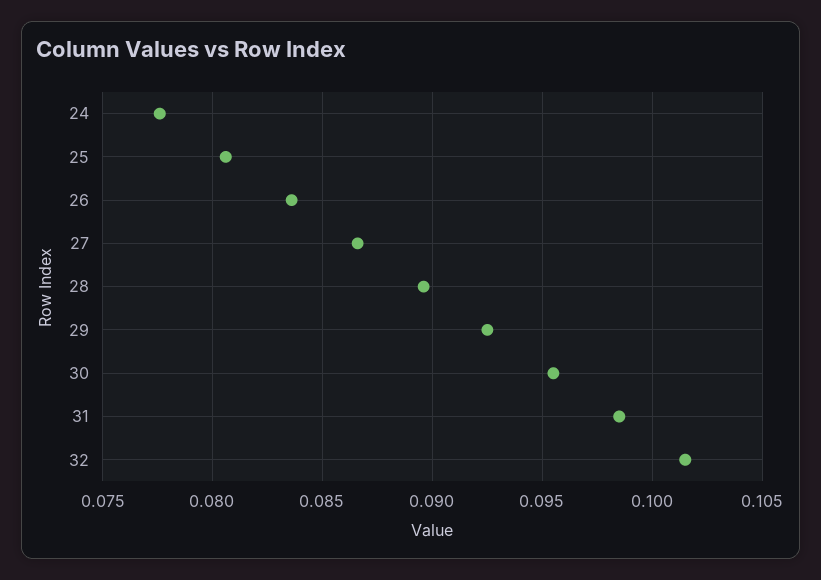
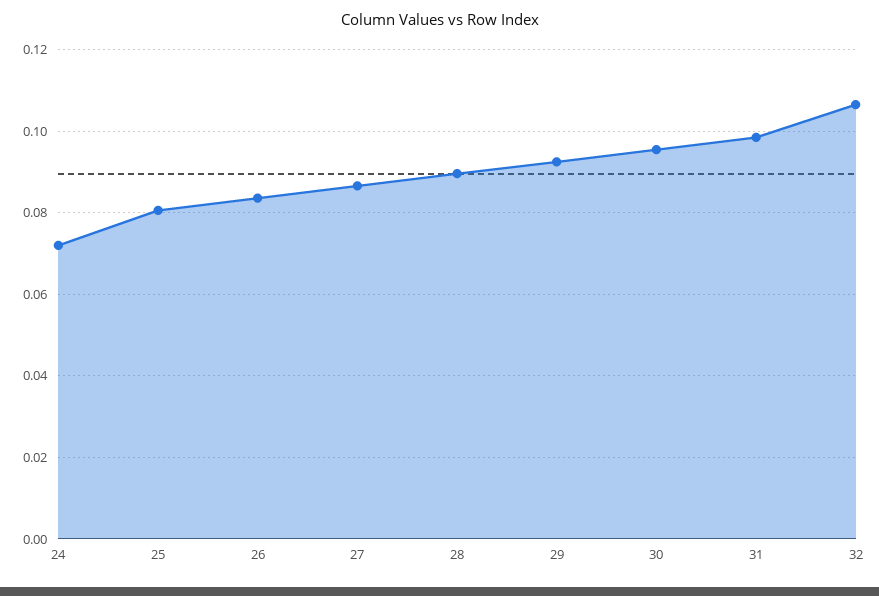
24: 0.0775 -> 0.072
32: 0.1015 -> 0.106

